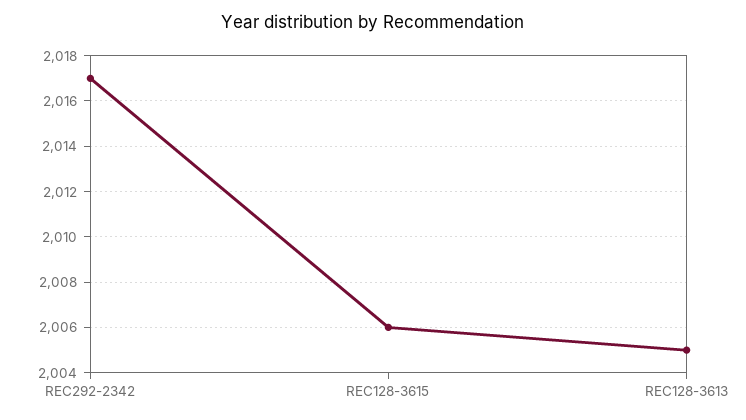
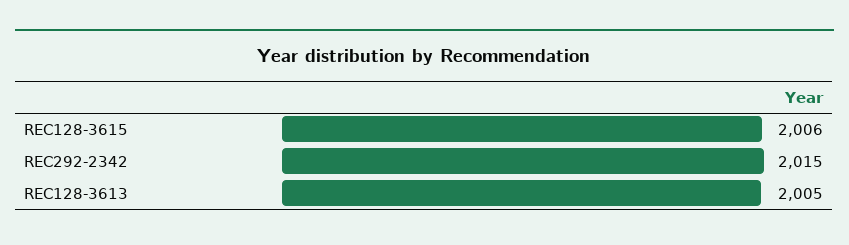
REC292-2342: 2017 -> 2015

